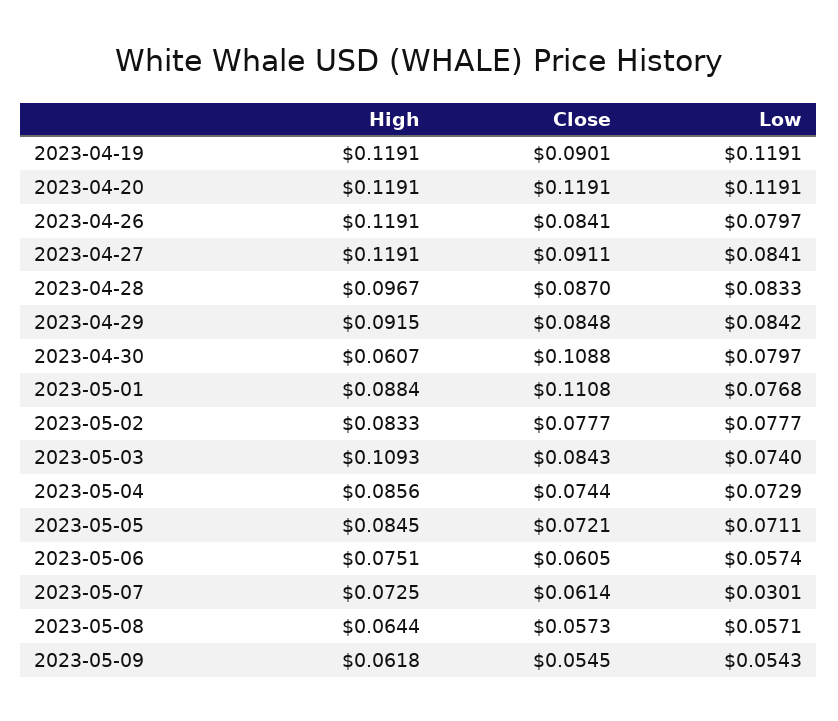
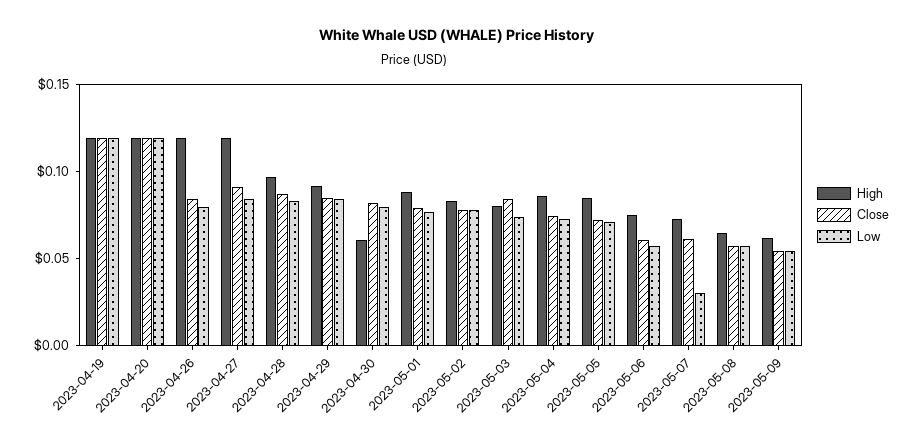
Close, 2023-04-19: 0.0901 -> 0.12
Close, 2023-04-30: 0.1088 -> 0.08
Close, 2023-05-01: 0.1108 -> 0.08
High, 2023-05-03: 0.1093 -> 0.08

